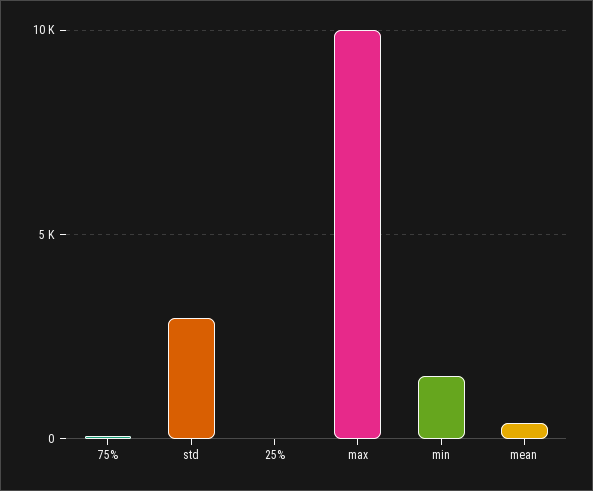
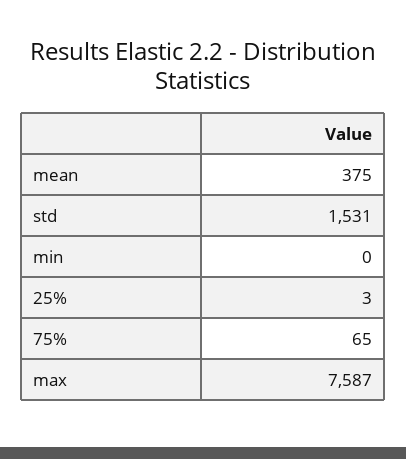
std: 3000 -> 1531
max: 10000 -> 7587
min: 1500 -> 0

